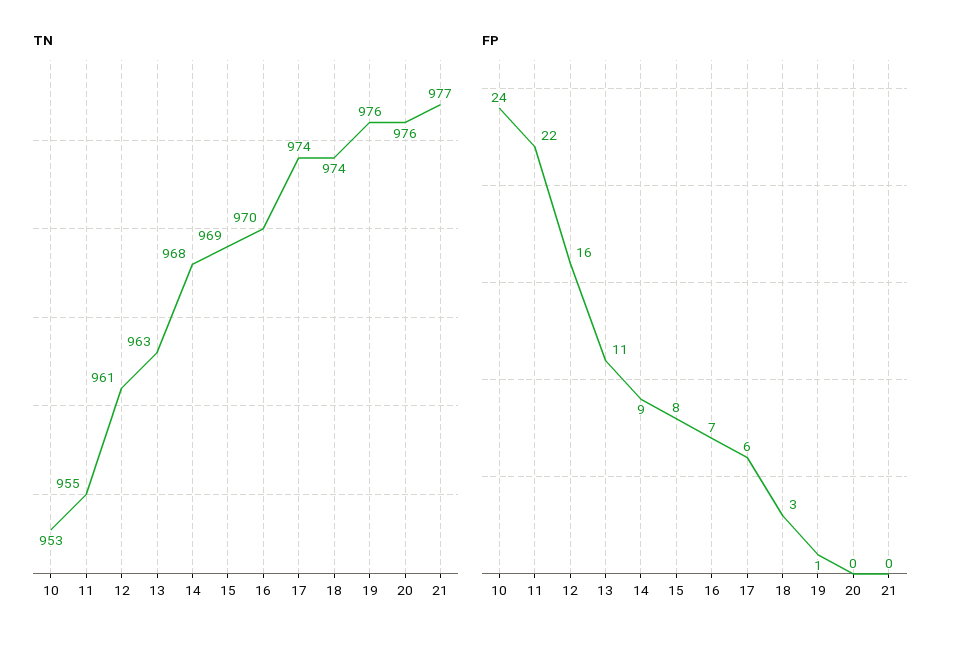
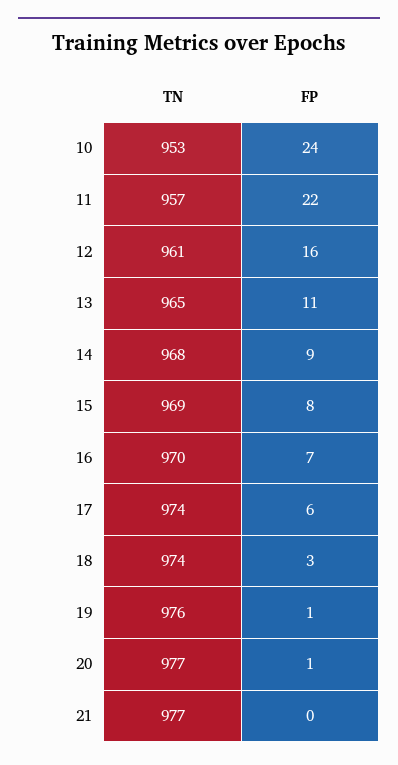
TN, 11: 955 -> 957
TN, 13: 963 -> 965
TN, 20: 976 -> 977
FP, 20: 0 -> 1

